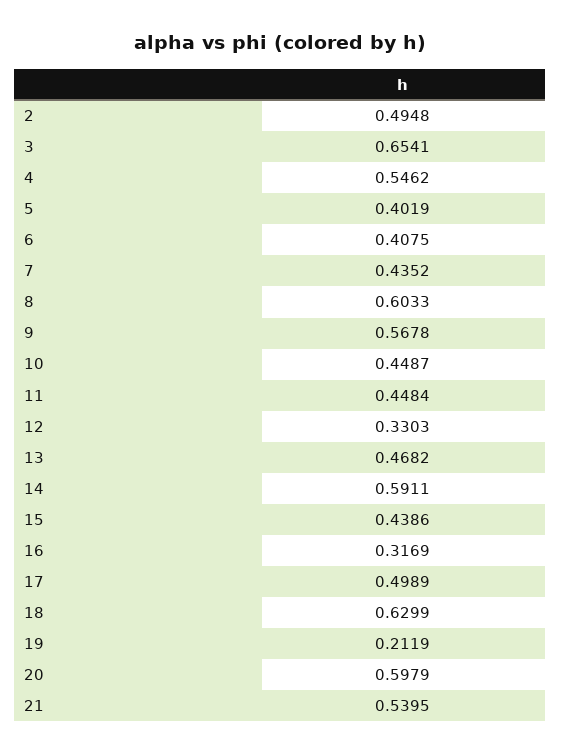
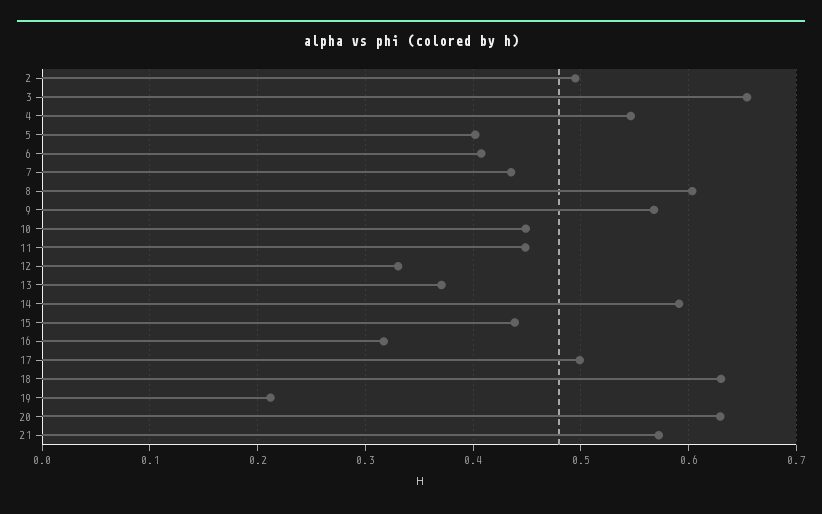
13: 0.4682 -> 0.37
20: 0.5979 -> 0.63
21: 0.5395 -> 0.57

